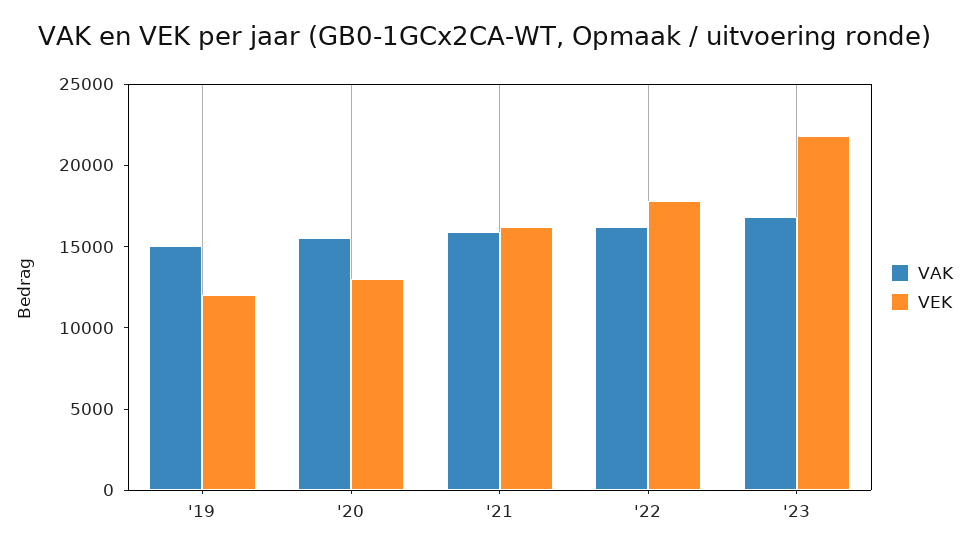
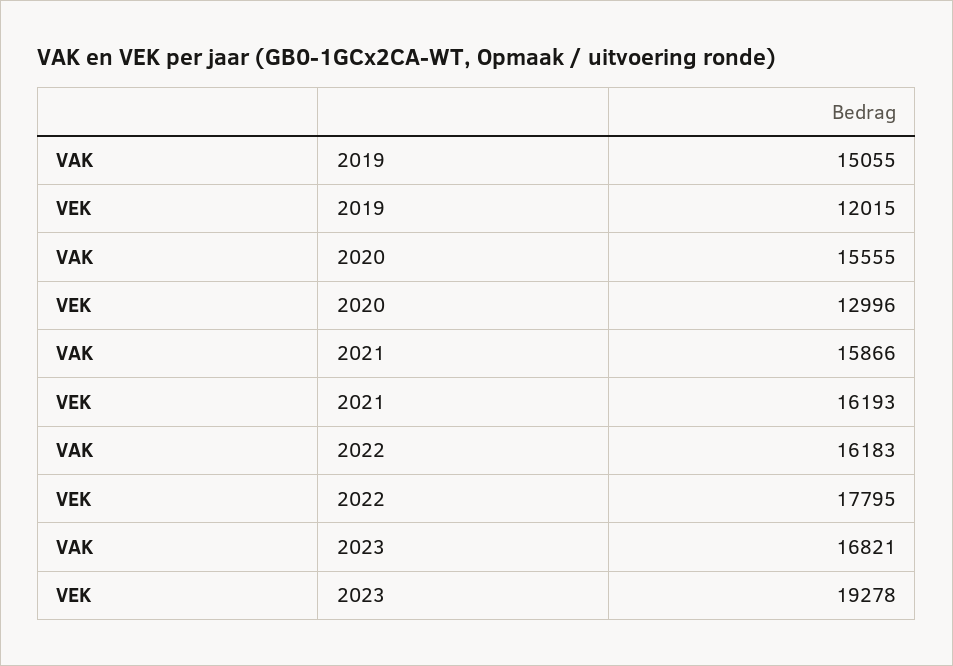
VEK, '23: 22000 -> 19278

